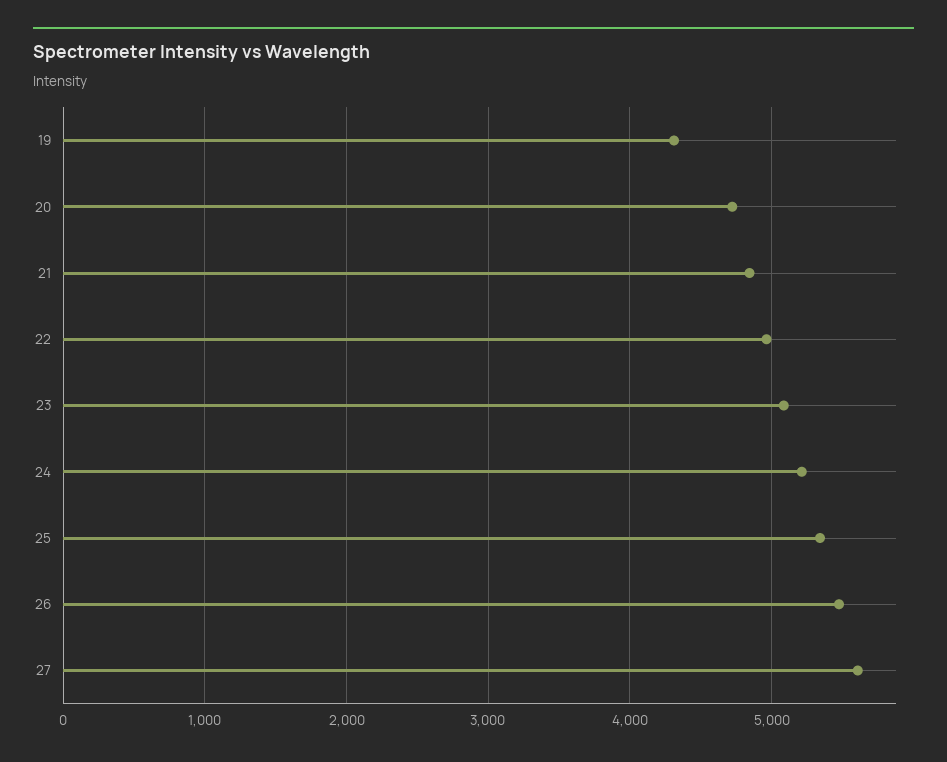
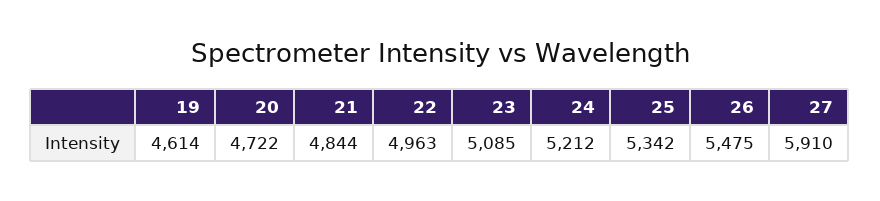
19: 4300 -> 4614
27: 5600 -> 5910

